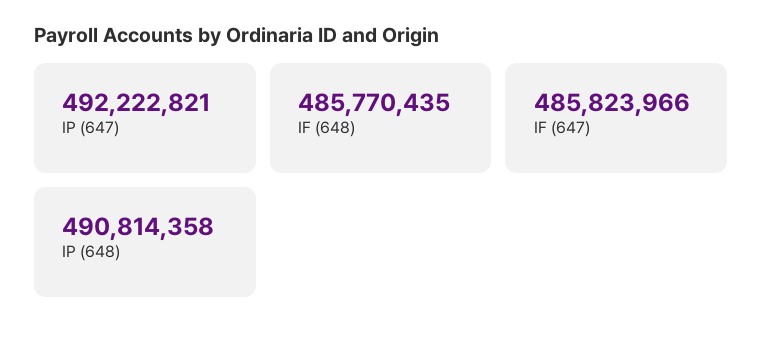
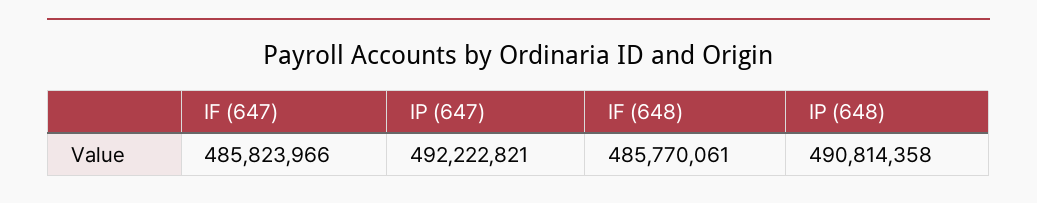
IF (648): 485770435 -> 485770061

